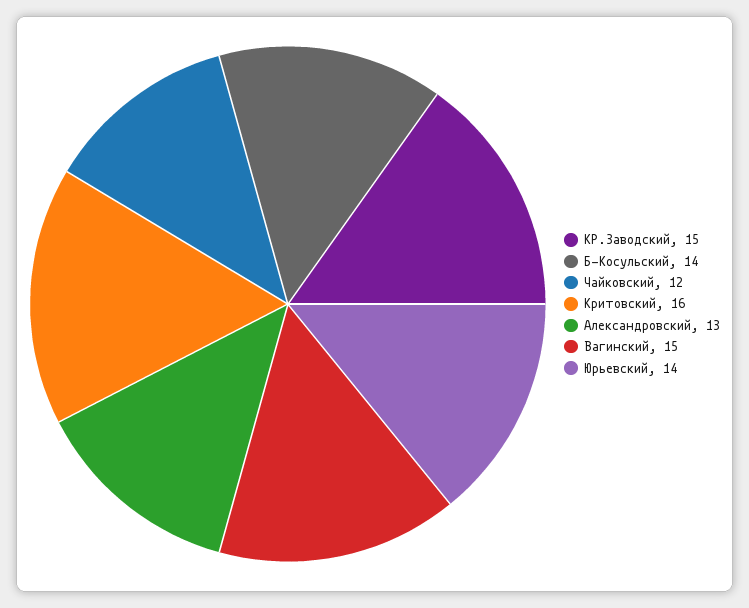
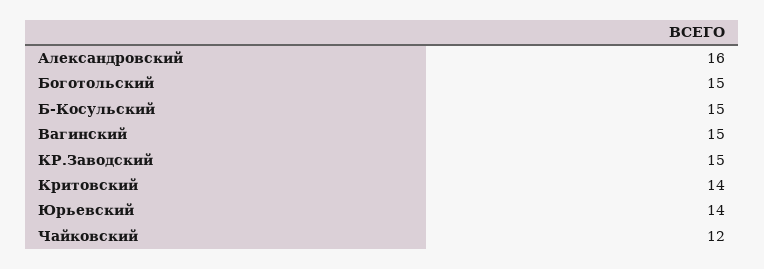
Б-Косульский: 14 -> 15
Критовский: 16 -> 14
Александровский: 13 -> 16
Боготольский: none -> 15

